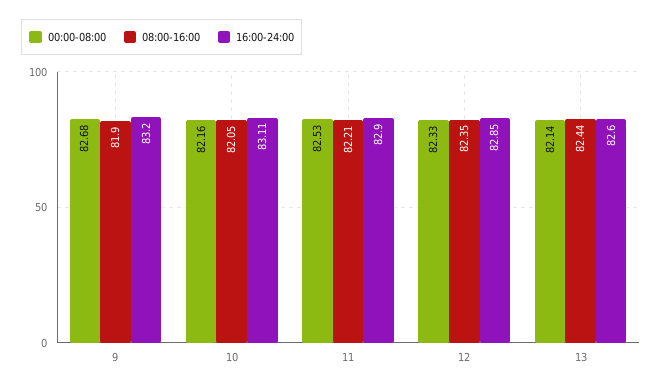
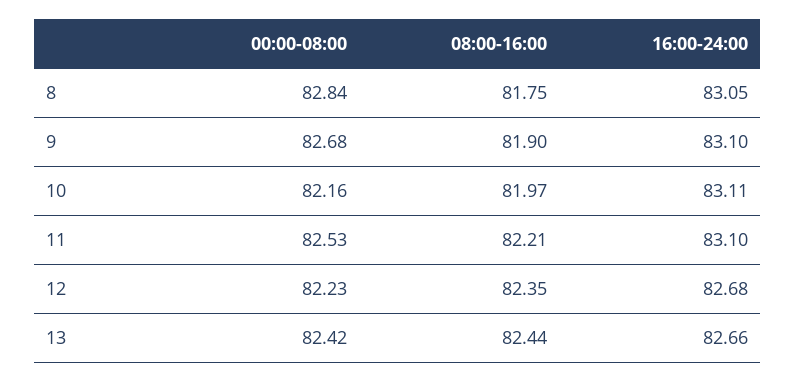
16:00-24:00, 9: 83.2 -> 83.1
08:00-16:00, 10: 82.05 -> 81.97
16:00-24:00, 11: 82.9 -> 83.1
00:00-08:00, 12: 82.33 -> 82.23
16:00-24:00, 12: 82.85 -> 82.68
00:00-08:00, 13: 82.14 -> 82.42
16:00-24:00, 13: 82.6 -> 82.66
00:00-08:00, 8: none -> 82.84
08:00-16:00, 8: none -> 81.75
16:00-24:00, 8: none -> 83.05

